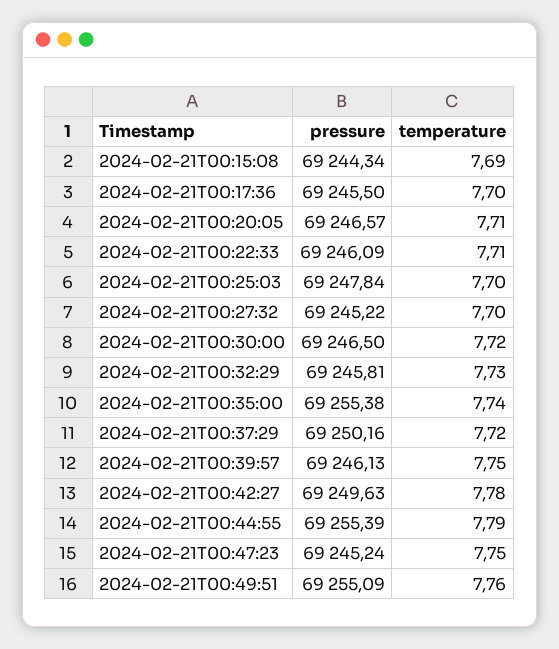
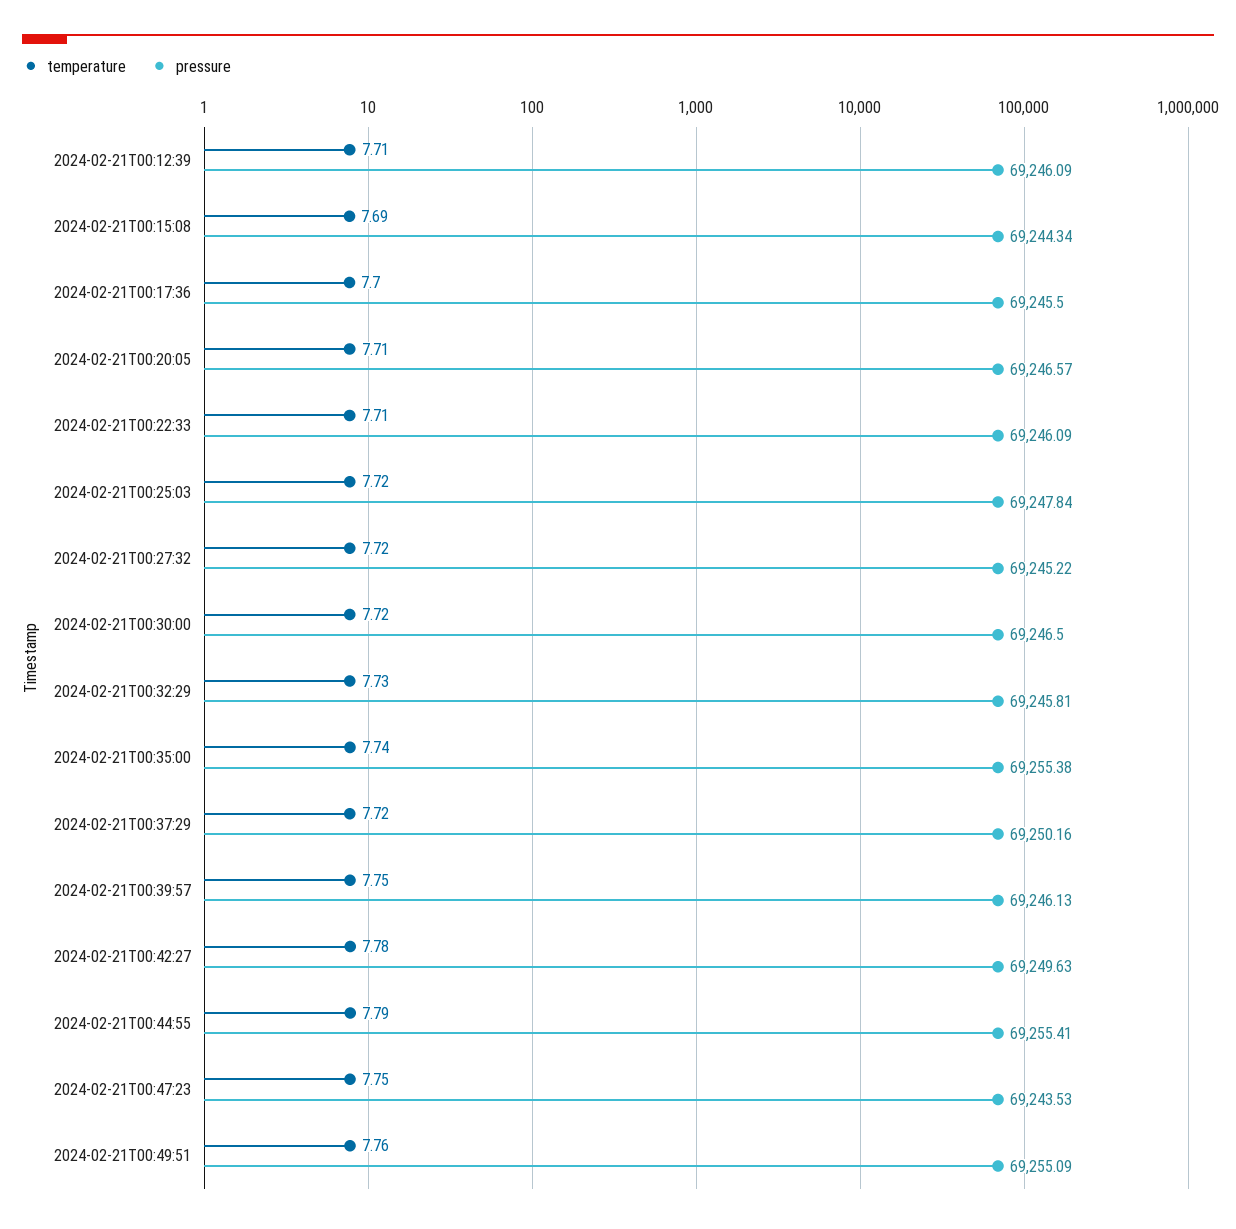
temperature, 2024-02-21T00:25:03: 7.7 -> 7.72
temperature, 2024-02-21T00:27:32: 7.7 -> 7.72
pressure, 2024-02-21T00:44:55: 69255.39 -> 69255.41
pressure, 2024-02-21T00:47:23: 69245.24 -> 69243.53
temperature, 2024-02-21T00:12:39: none -> 7.71
pressure, 2024-02-21T00:12:39: none -> 69246.09

